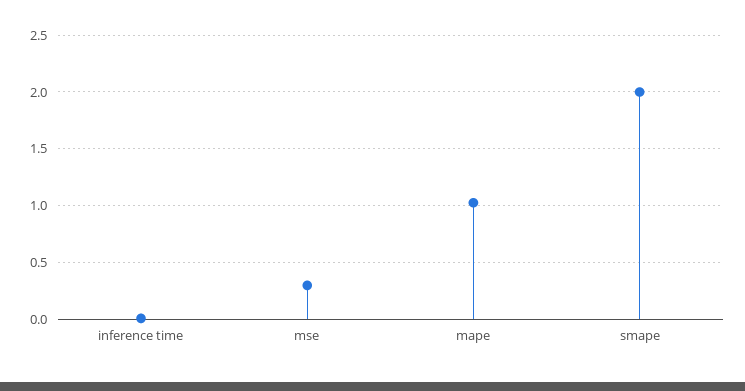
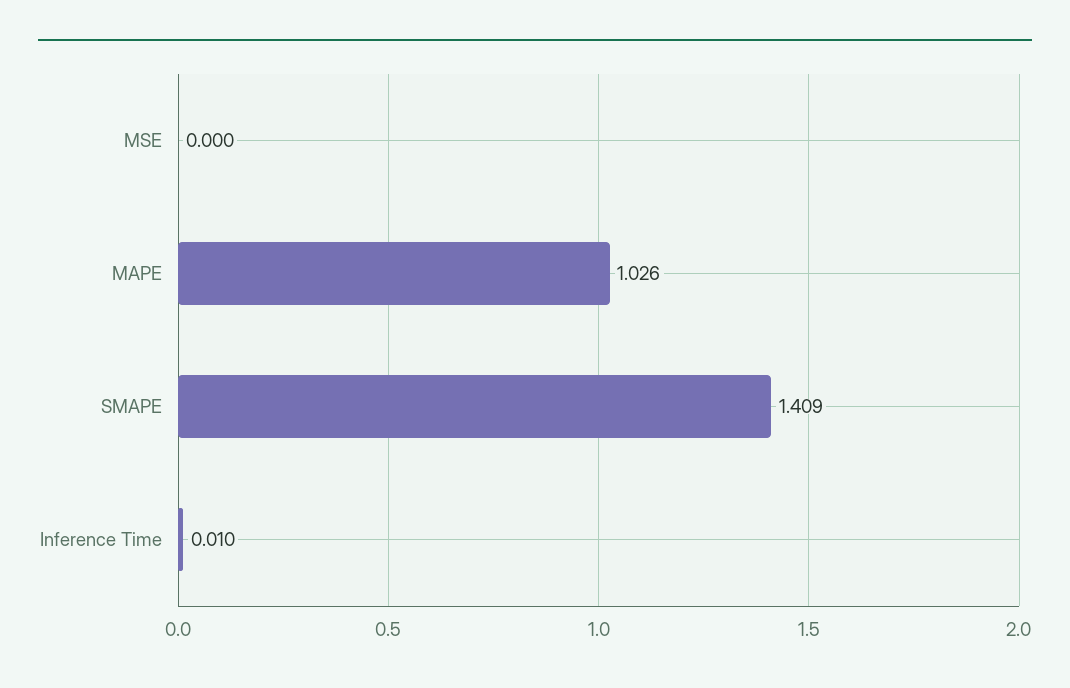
mse: 0.3 -> 0
smape: 2 -> 1.409

